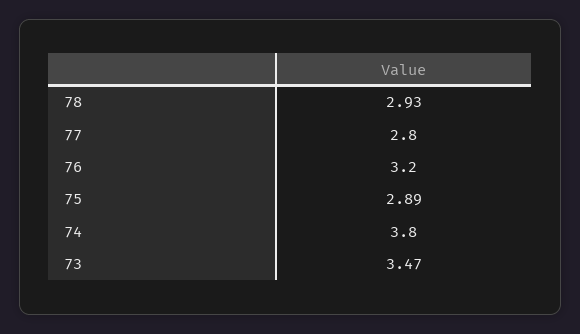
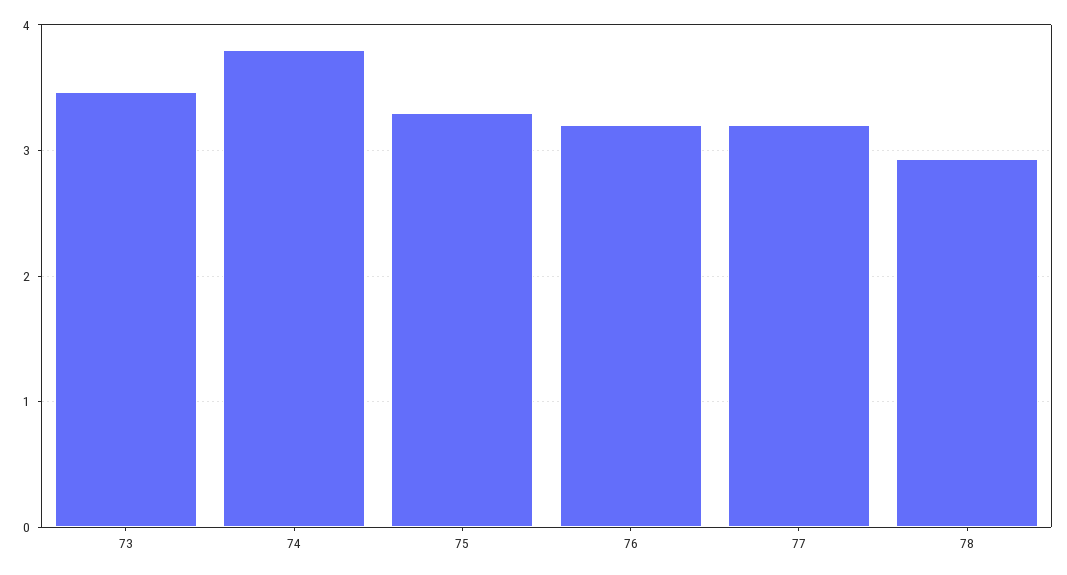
77: 2.8 -> 3.2
75: 2.89 -> 3.3

